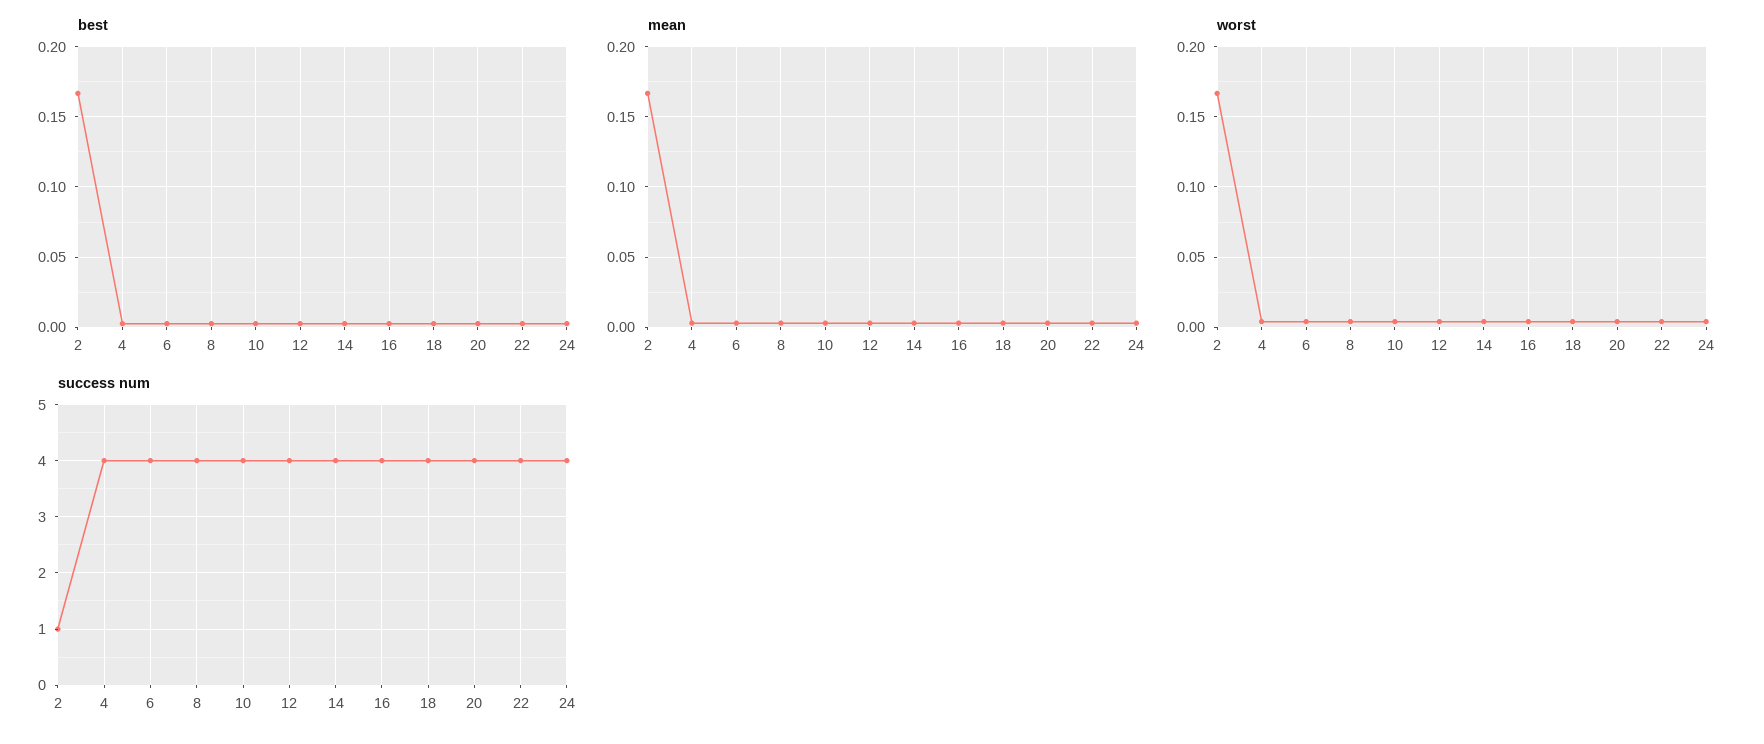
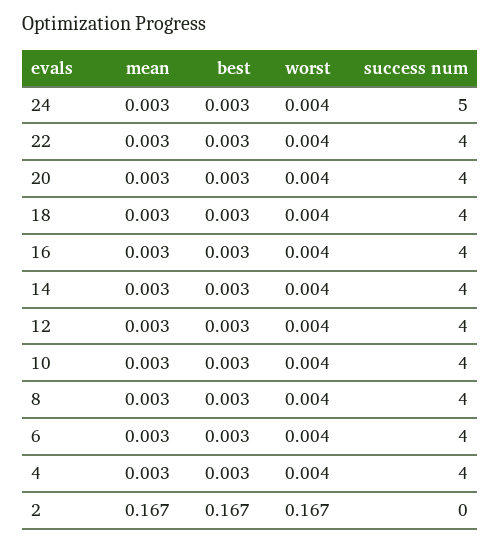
success num, 2: 1 -> 0
success num, 24: 4 -> 5

